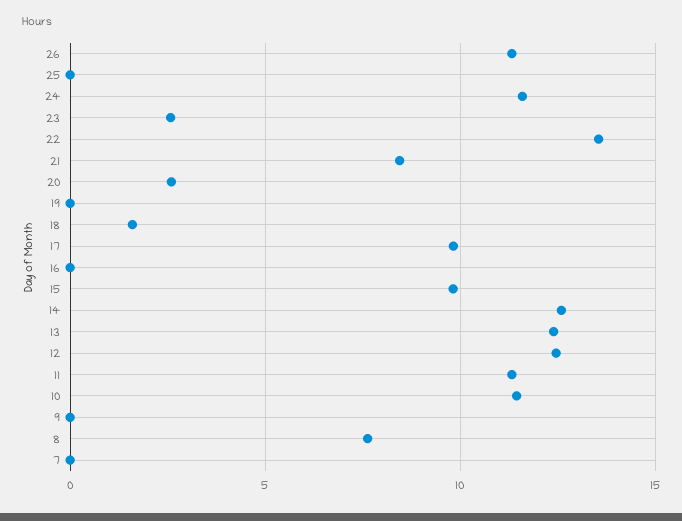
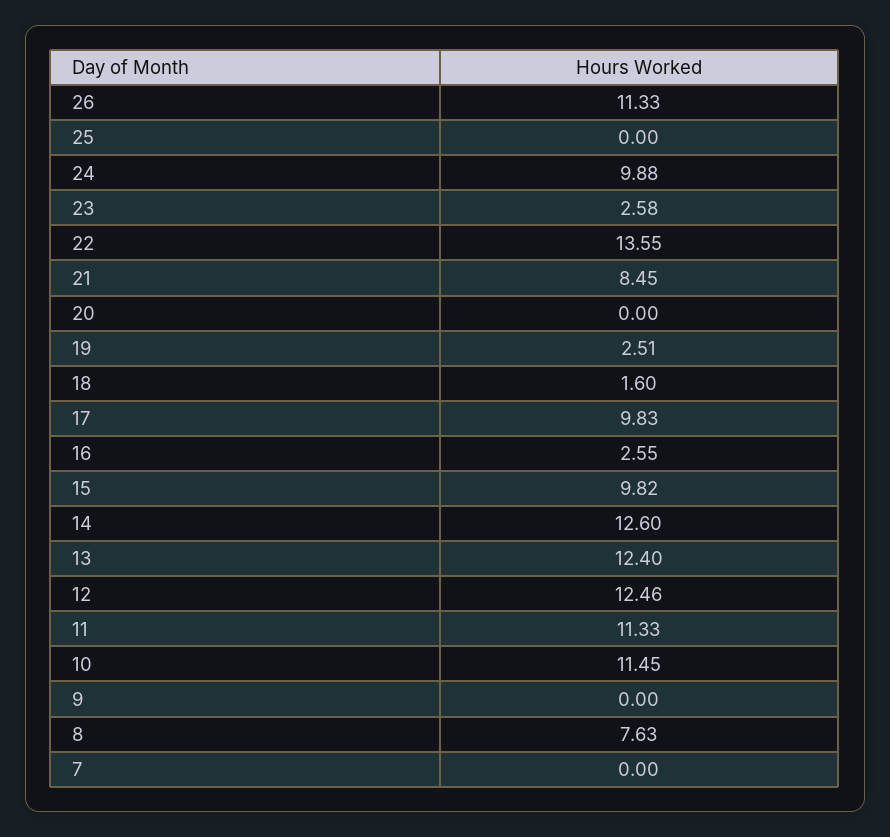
24: 11.5 -> 9.88
20: 2.5 -> 0
19: 0 -> 2.51
16: 0 -> 2.55

